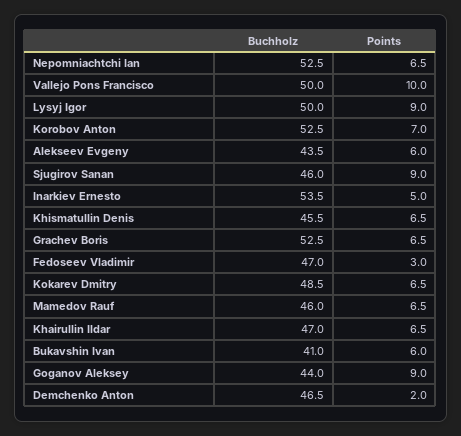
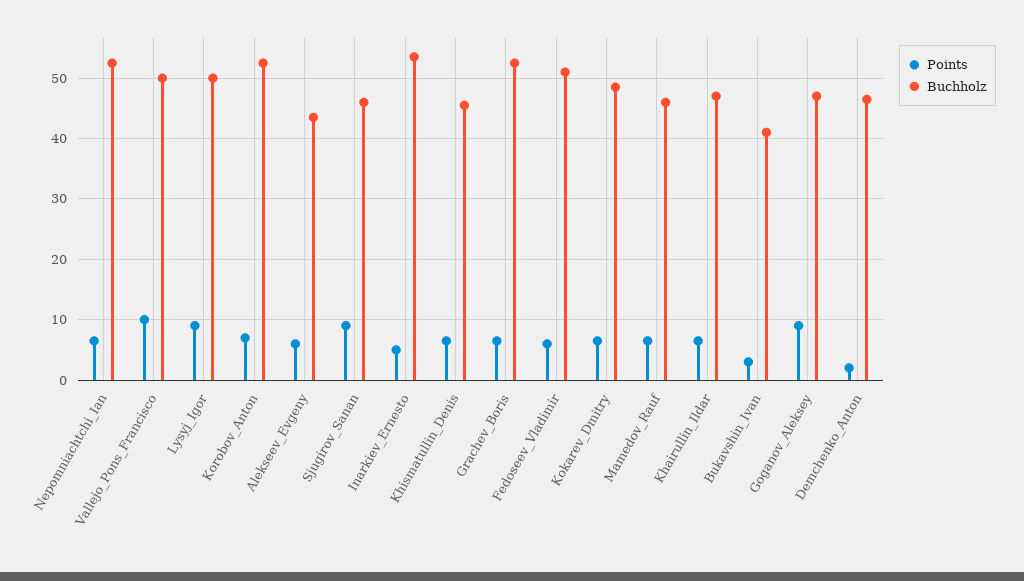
Buchholz, Fedoseev Vladimir: 47 -> 51
Points, Fedoseev Vladimir: 3 -> 6
Points, Bukavshin Ivan: 6 -> 3
Buchholz, Goganov Aleksey: 44 -> 47

